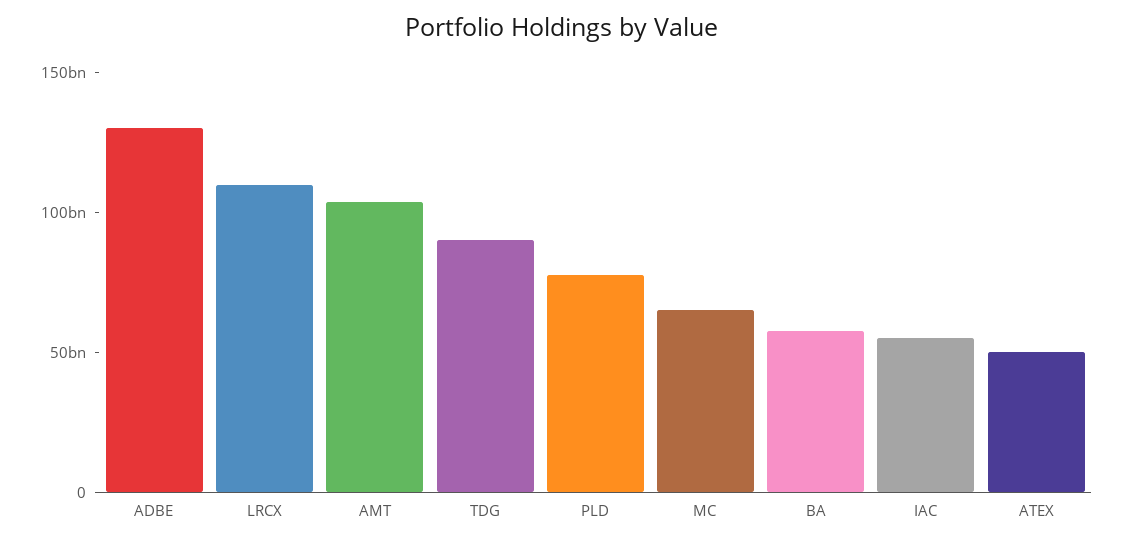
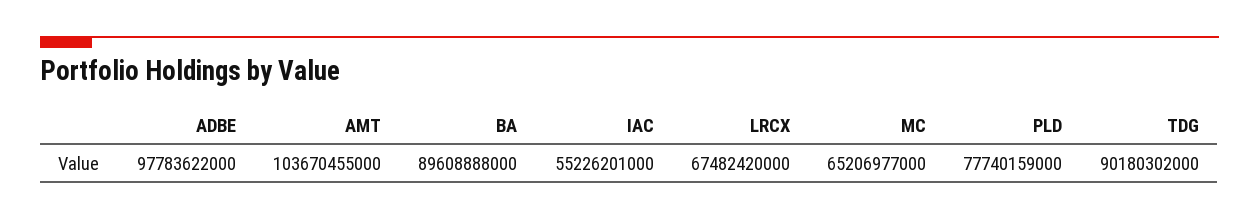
ADBE: 130000000000 -> 97783622000
LRCX: 110000000000 -> 67482420000
BA: 60000000000 -> 89608888000
ATEX: 50000000000 -> none

